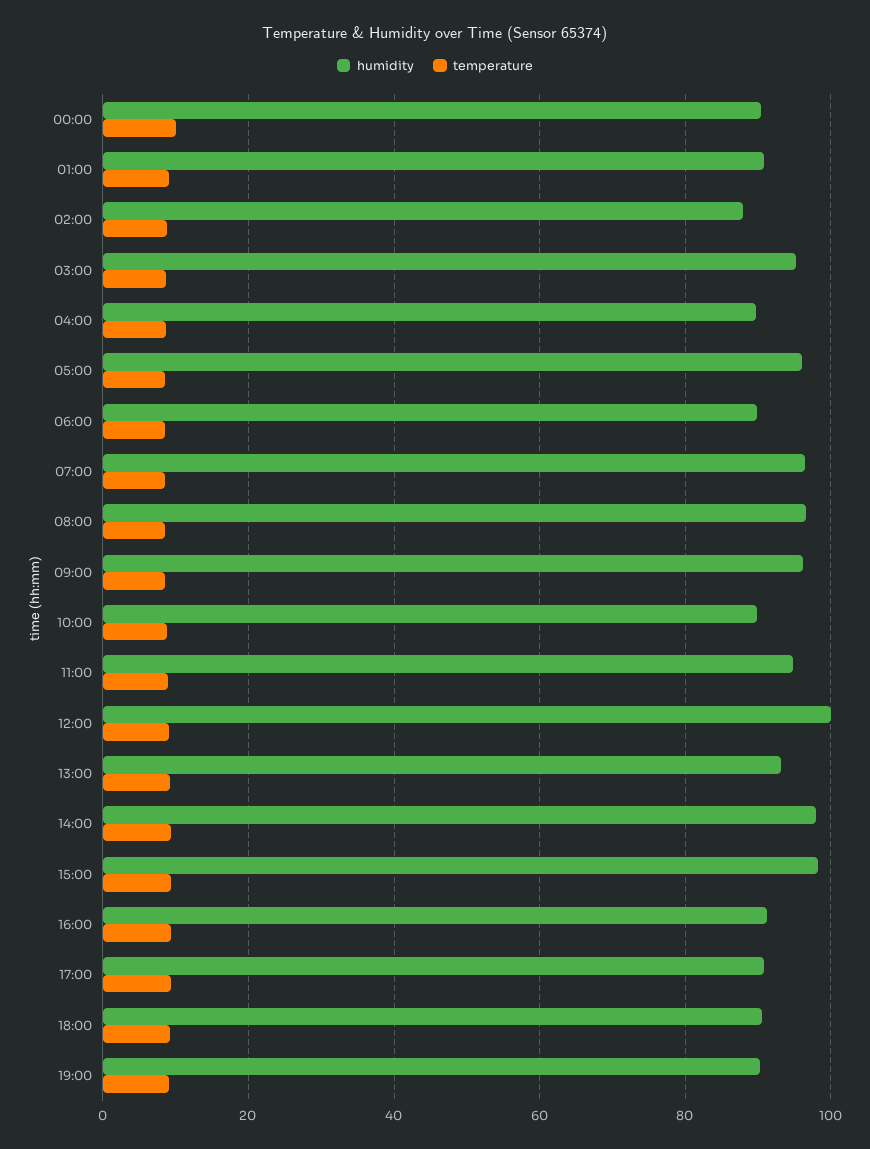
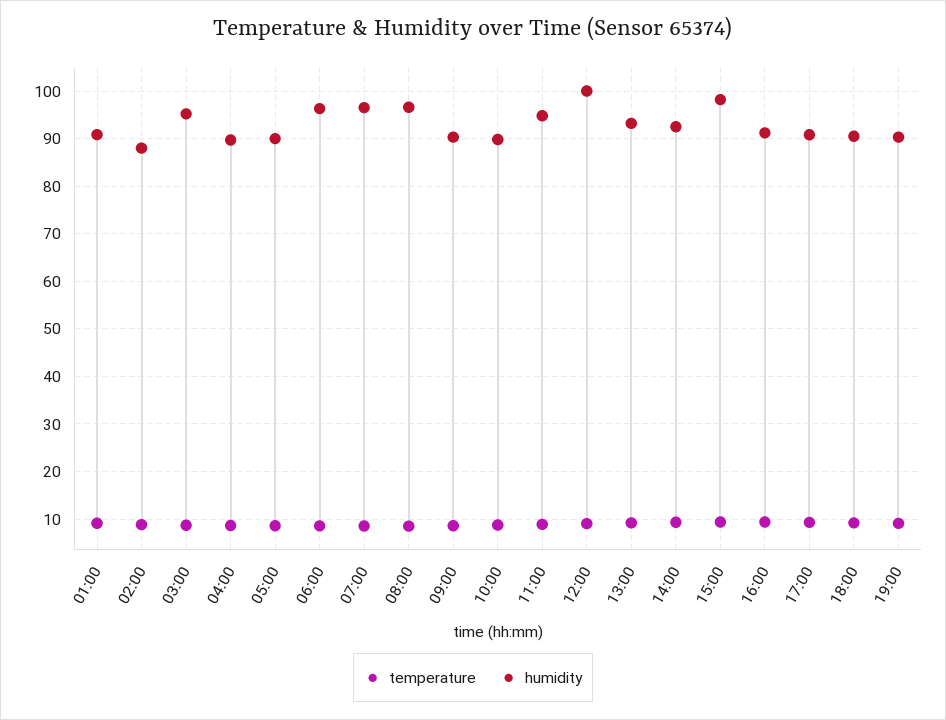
humidity, 00:00: 90 -> none
temperature, 00:00: 10 -> none
humidity, 05:00: 96 -> 90
humidity, 06:00: 90 -> 96
humidity, 09:00: 96 -> 90
humidity, 14:00: 98 -> 92

